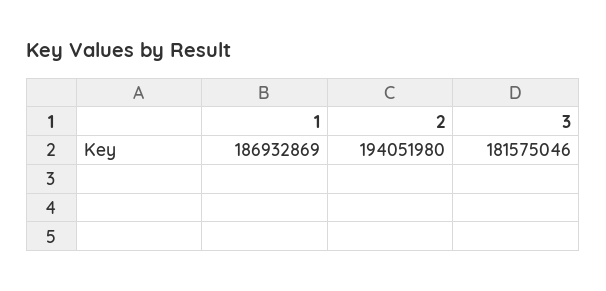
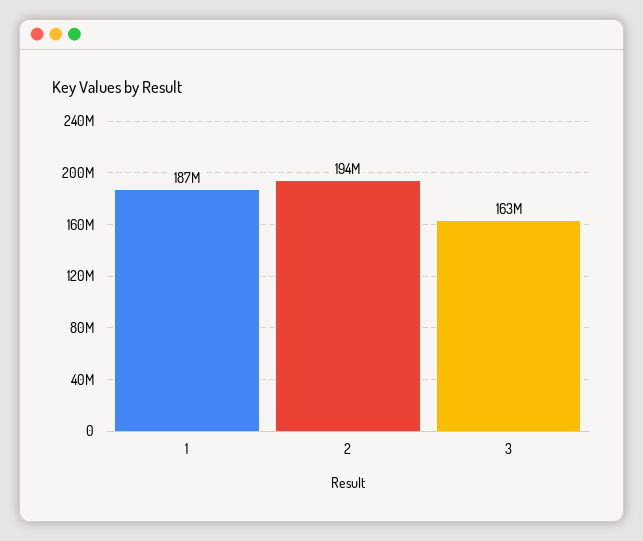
3: 181575046 -> 163000000

